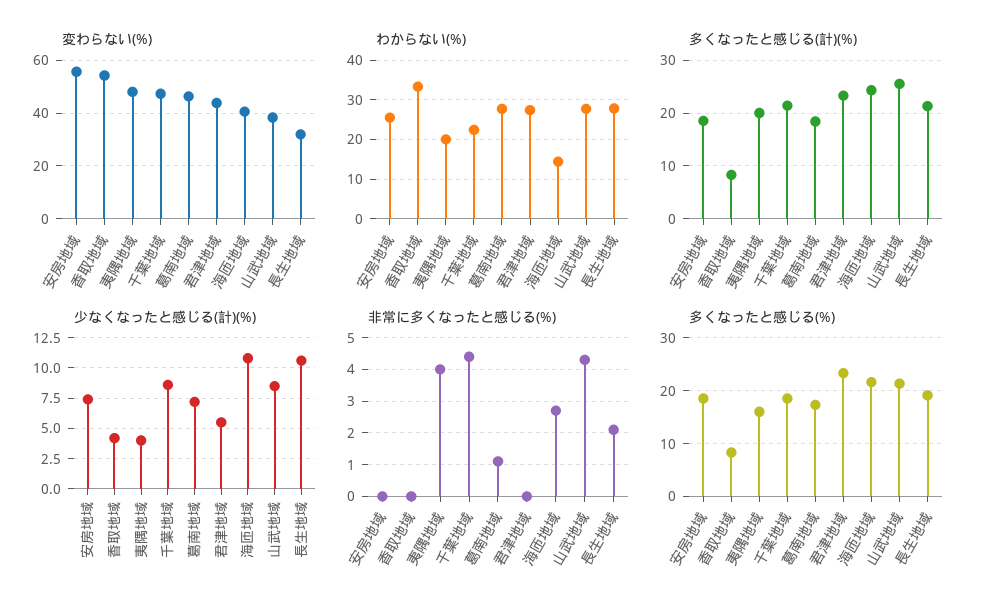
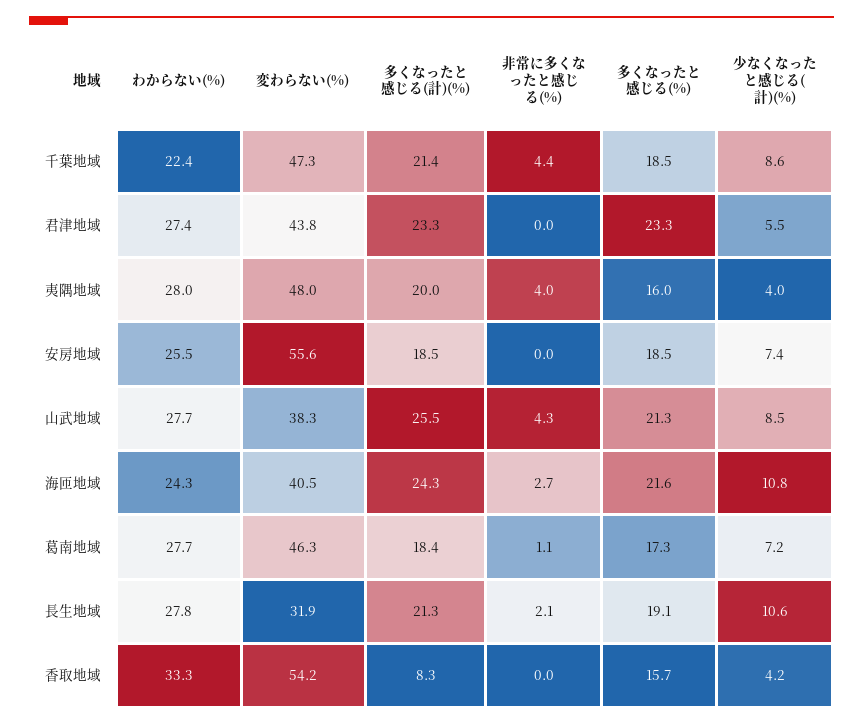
わからない(%), 夷隅地域: 20 -> 28
わからない(%), 海匝地域: 14 -> 24.3
多くなったと感じる(%), 香取地域: 8 -> 15.7

